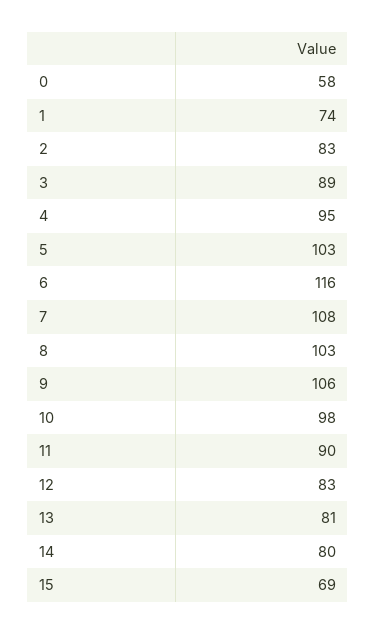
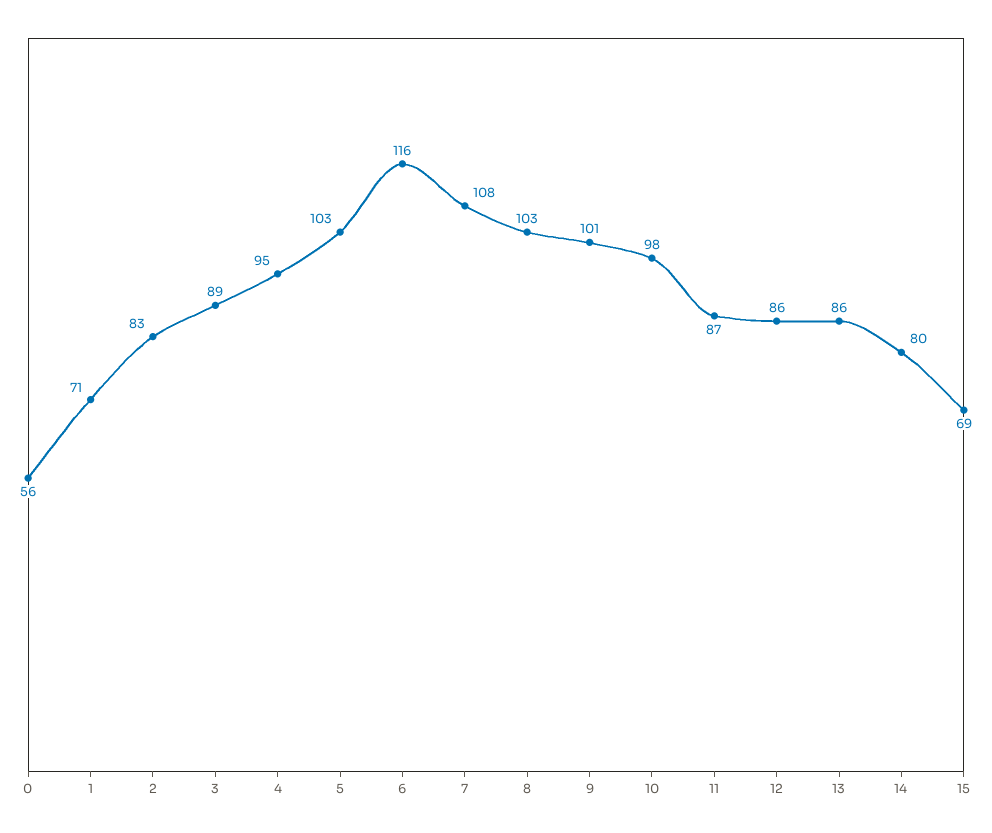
0: 58 -> 56
1: 74 -> 71
9: 106 -> 101
11: 90 -> 87
12: 83 -> 86
13: 81 -> 86

